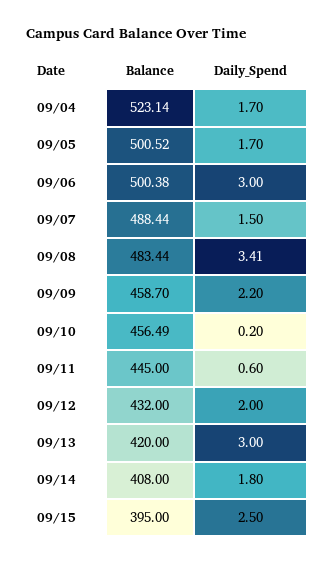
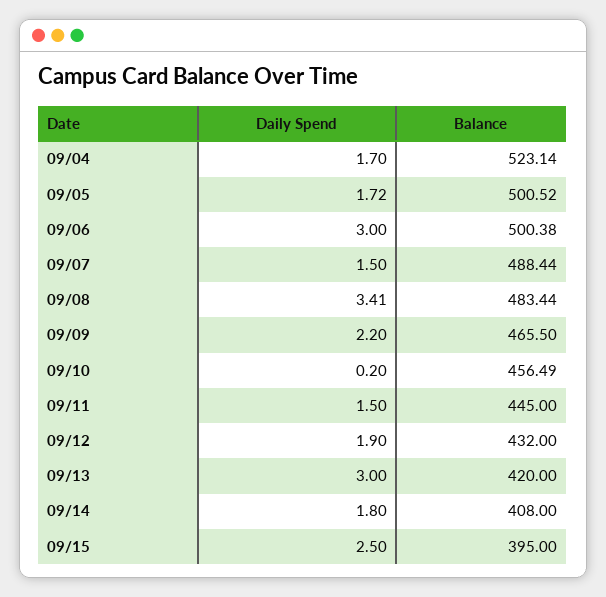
Daily_Spend, 09/05: 1.7 -> 1.72
Balance, 09/09: 458.7 -> 465.5
Daily_Spend, 09/11: 0.6 -> 1.5
Daily_Spend, 09/12: 2 -> 1.9

